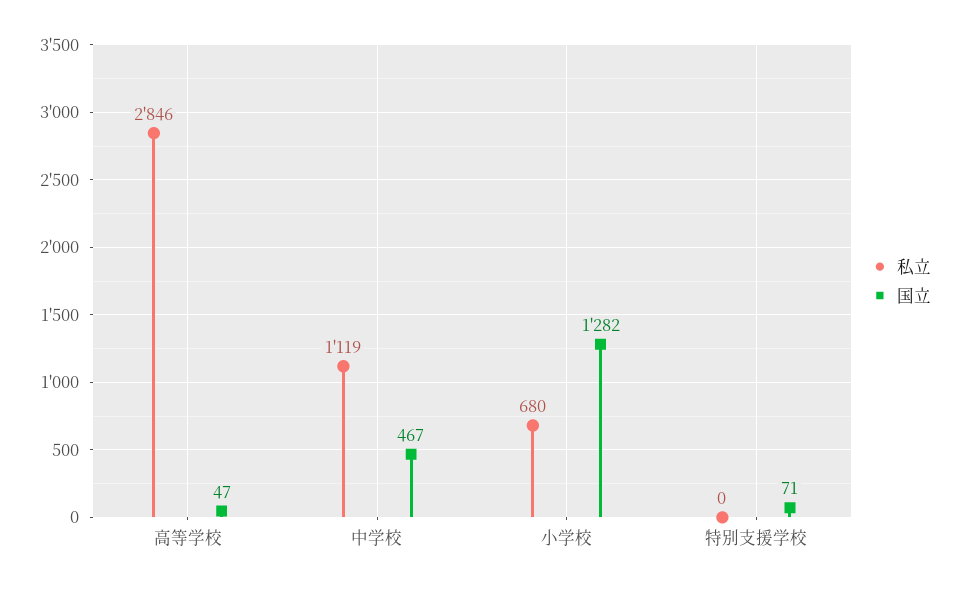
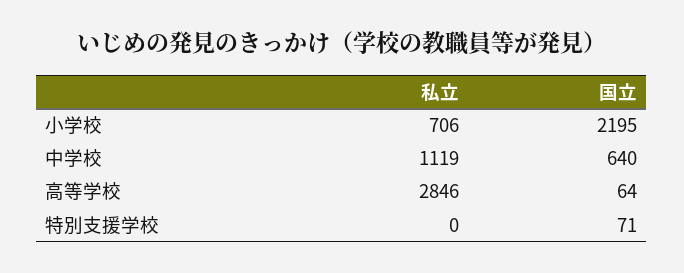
国立, 高等学校: 47 -> 64
国立, 中学校: 467 -> 640
私立, 小学校: 680 -> 706
国立, 小学校: 1282 -> 2195

